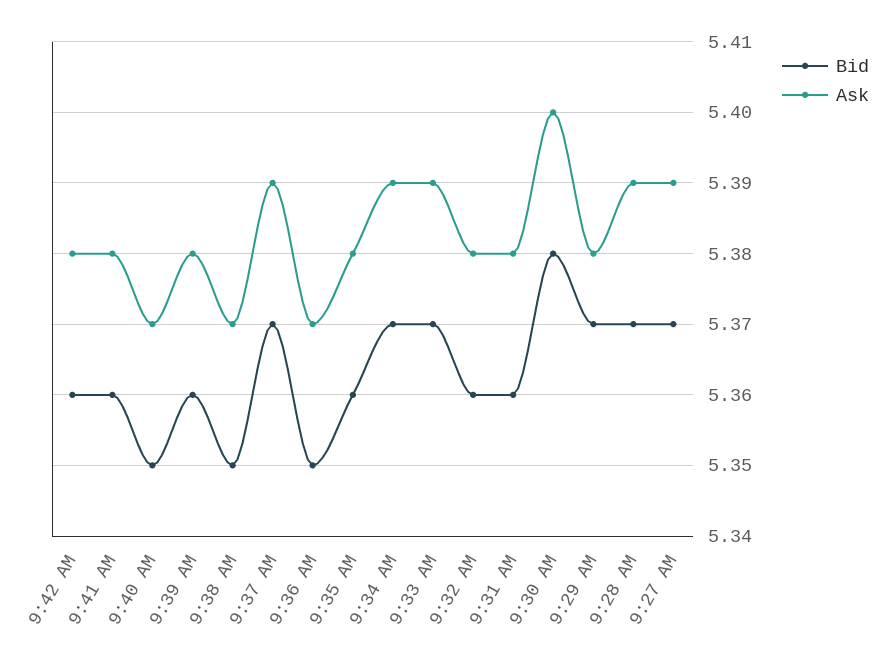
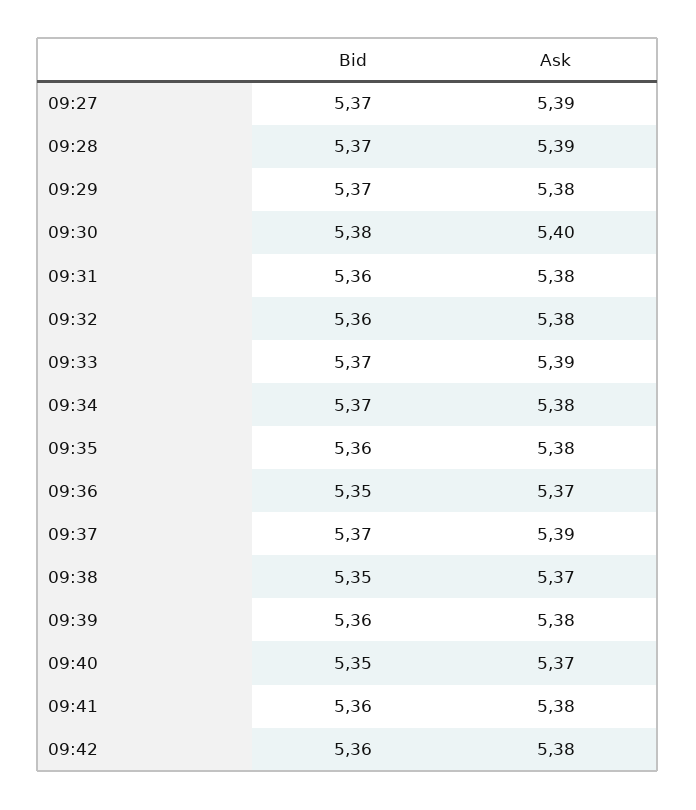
Ask, 9:34 AM: 5.39 -> 5.38

